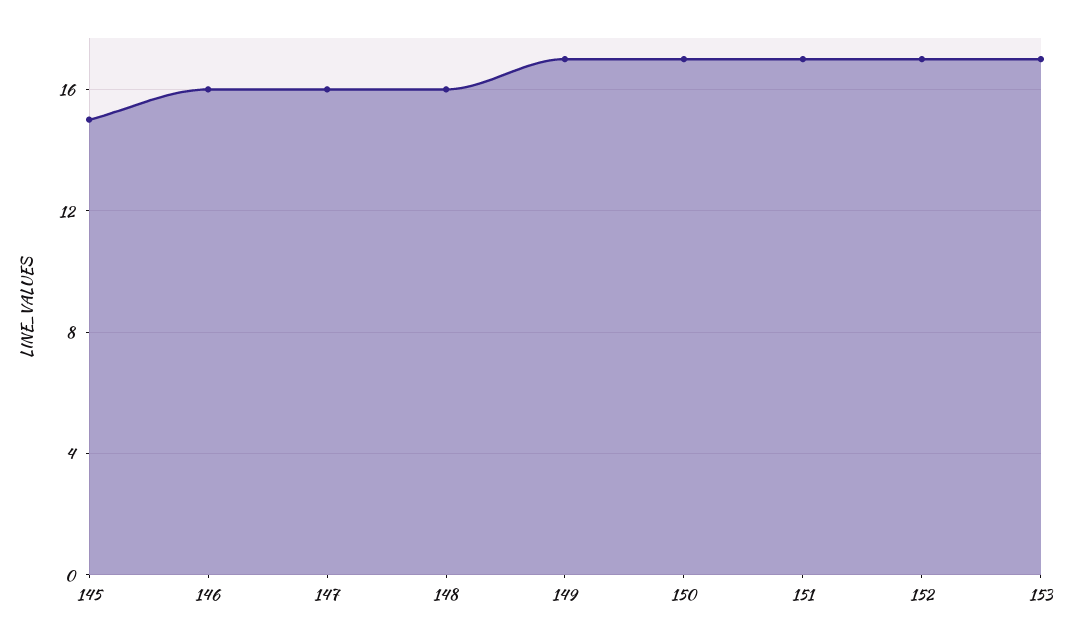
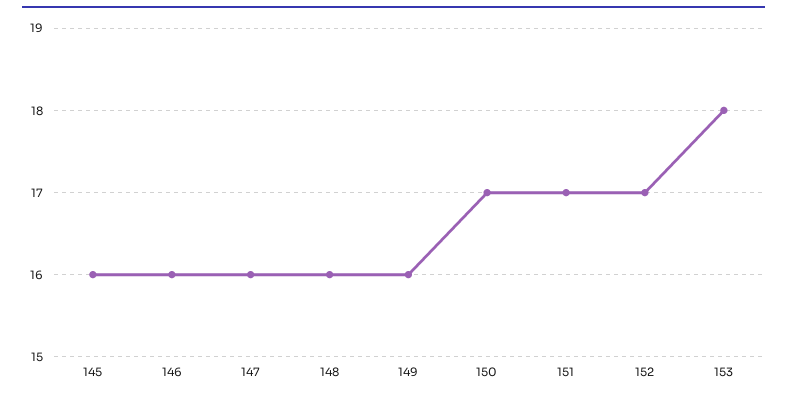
145: 15 -> 16
149: 17 -> 16
153: 17 -> 18

